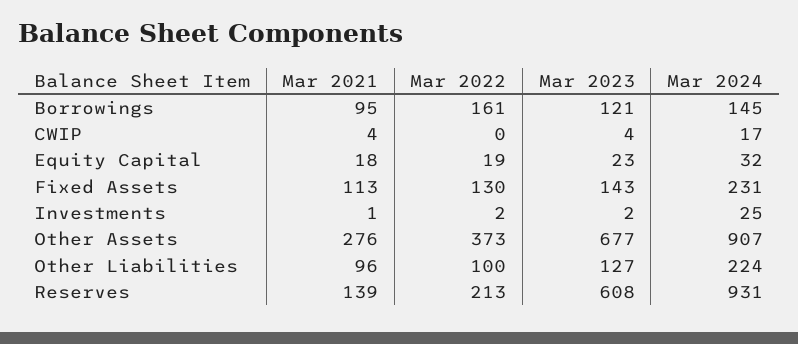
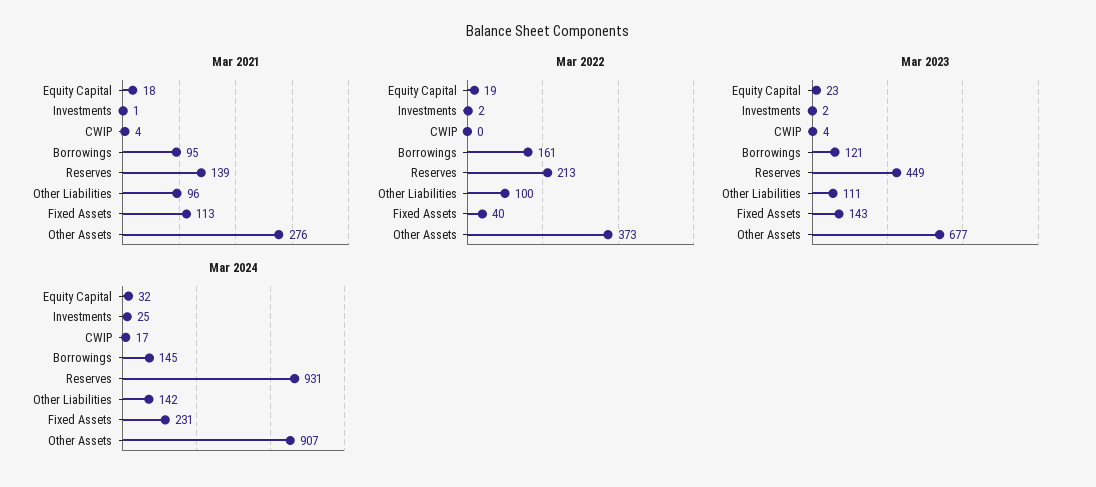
Mar 2022, Fixed Assets: 130 -> 40
Mar 2023, Other Liabilities: 127 -> 111
Mar 2024, Other Liabilities: 224 -> 142
Mar 2023, Reserves: 608 -> 449

